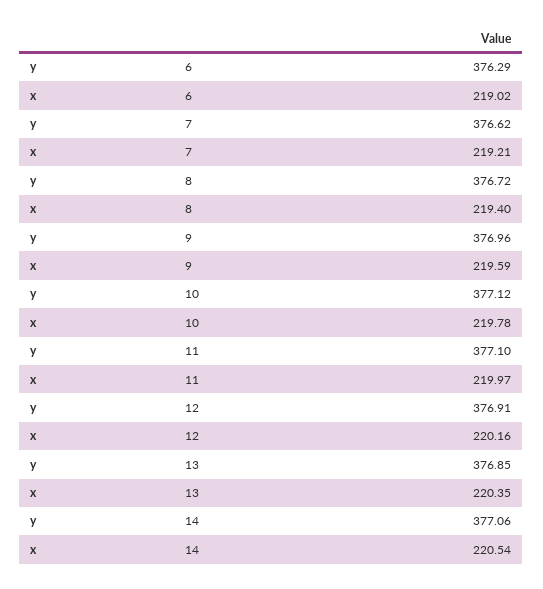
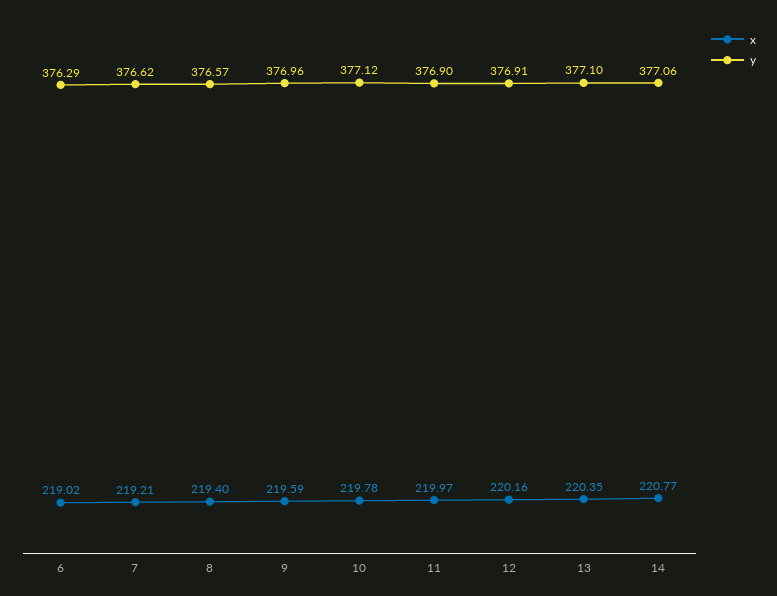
y, 8: 376.72 -> 376.57
y, 11: 377.1 -> 376.9
y, 13: 376.85 -> 377.1
x, 14: 220.54 -> 220.77

